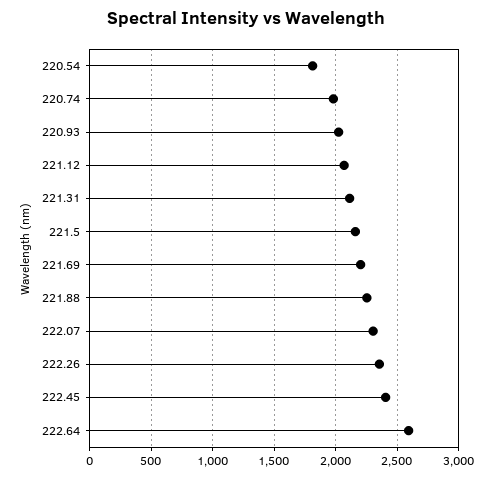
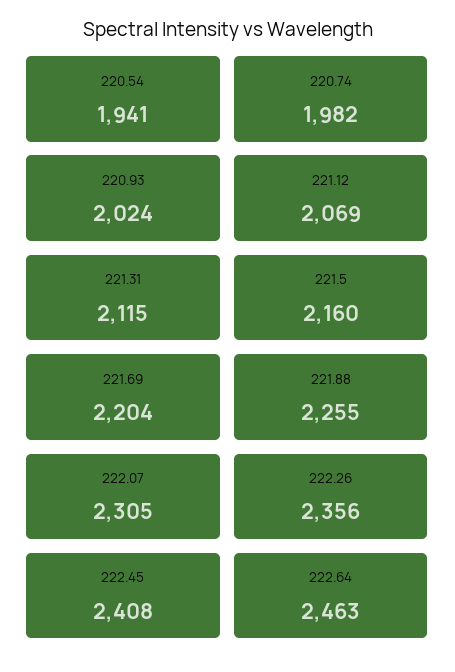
220.54: 1800 -> 1941
222.64: 2600 -> 2463

